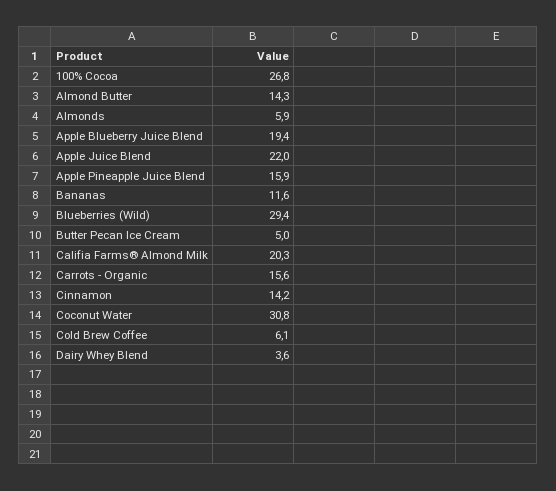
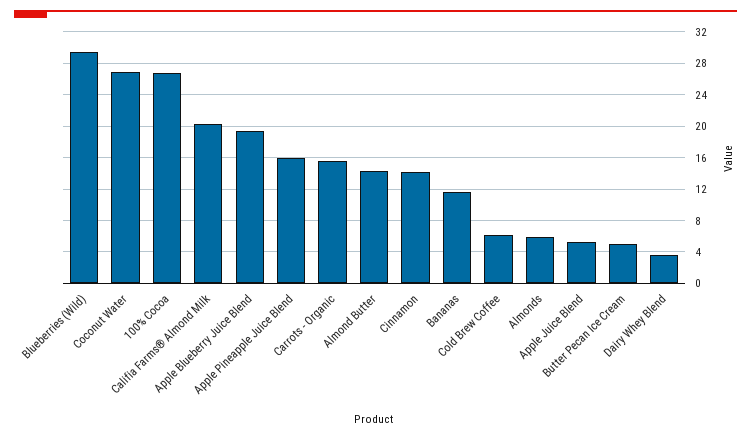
Apple Juice Blend: 22 -> 5
Coconut Water: 30.8 -> 27

